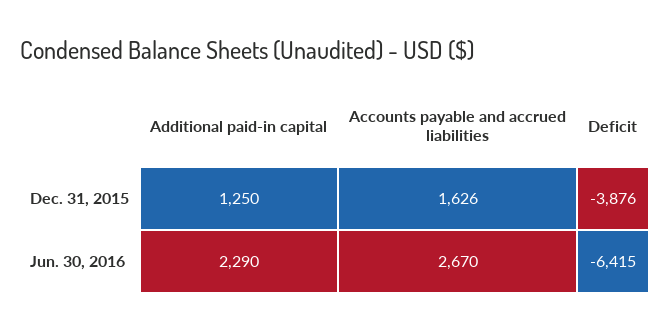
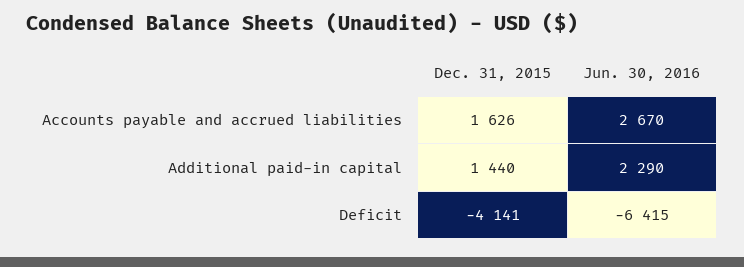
Additional paid-in capital, Dec. 31, 2015: 1250 -> 1440
Deficit, Dec. 31, 2015: -3876 -> -4141

